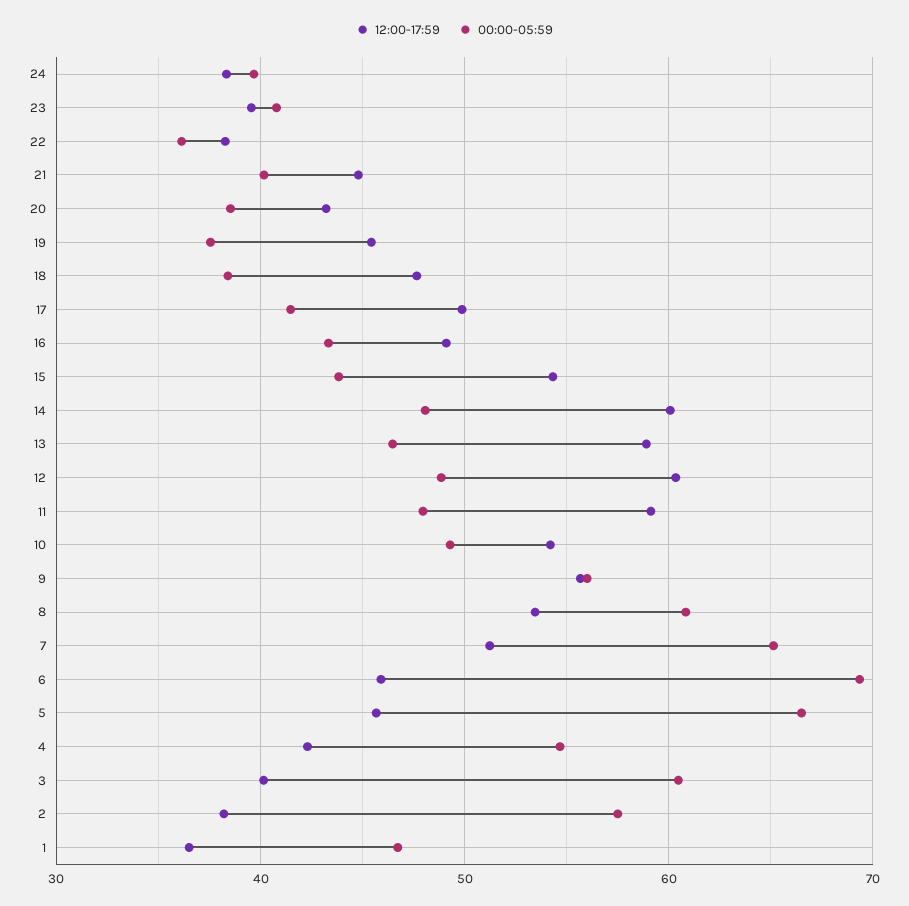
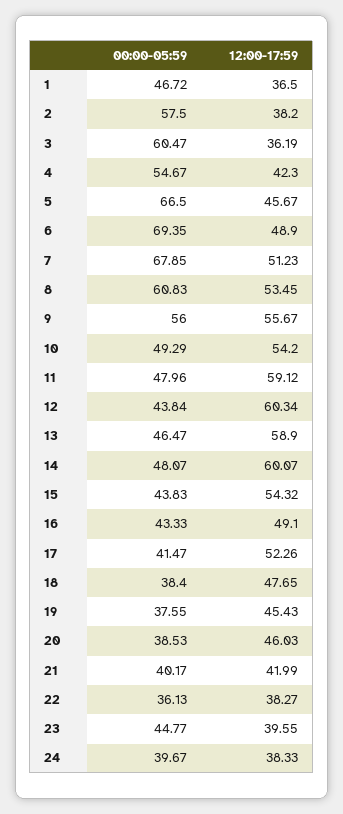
00:00-05:59, 23: 41 -> 44.77
12:00-17:59, 21: 45 -> 41.99
12:00-17:59, 20: 43 -> 46.03
12:00-17:59, 17: 50 -> 52.26
00:00-05:59, 12: 49 -> 43.84
00:00-05:59, 7: 65 -> 67.85
12:00-17:59, 6: 46 -> 48.9
12:00-17:59, 3: 40 -> 36.19

